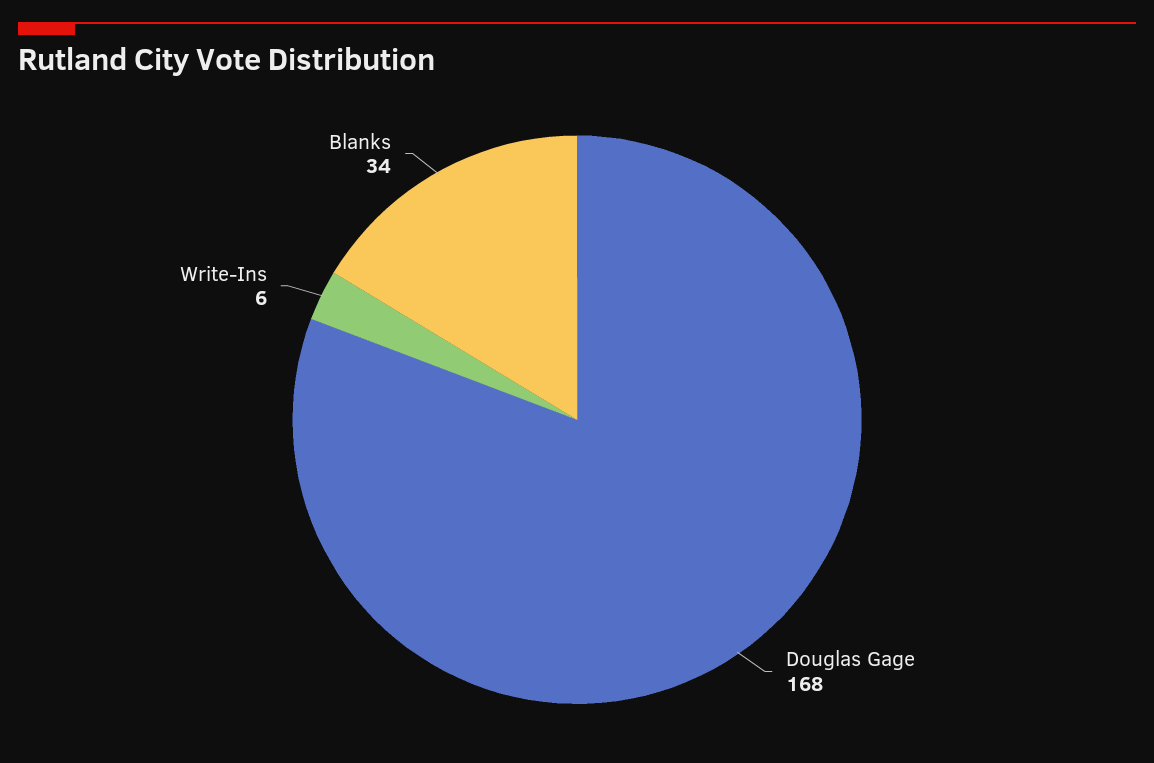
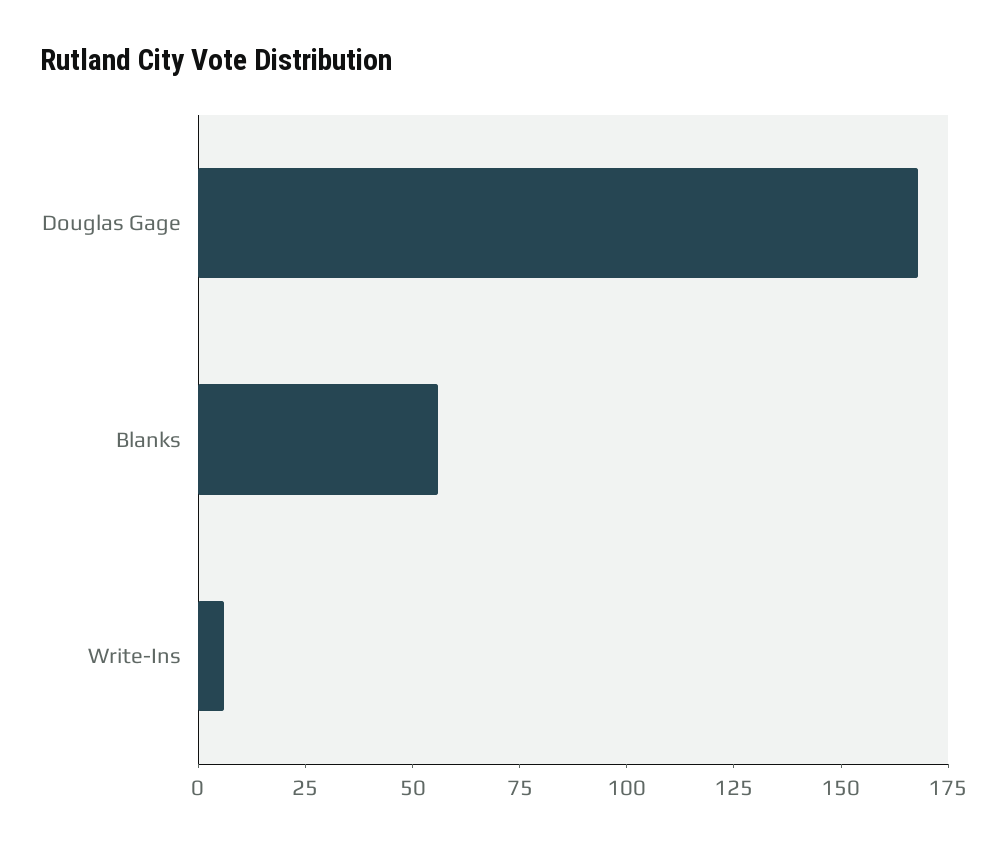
Blanks: 34 -> 55

